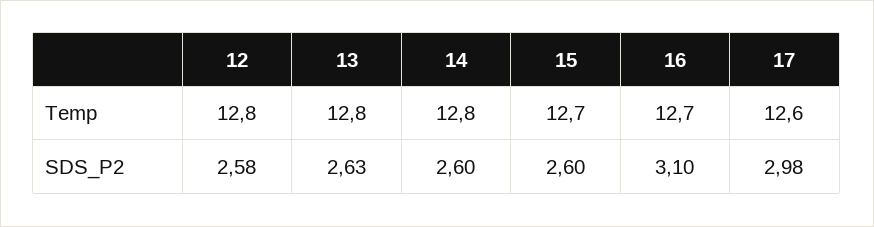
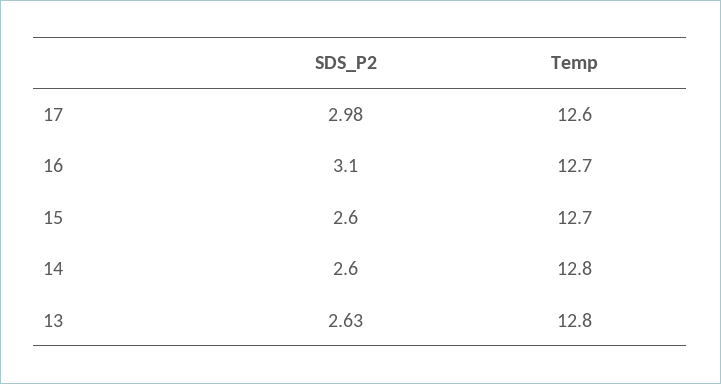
12, Temp: 12.8 -> none
12, SDS_P2: 2.58 -> none

